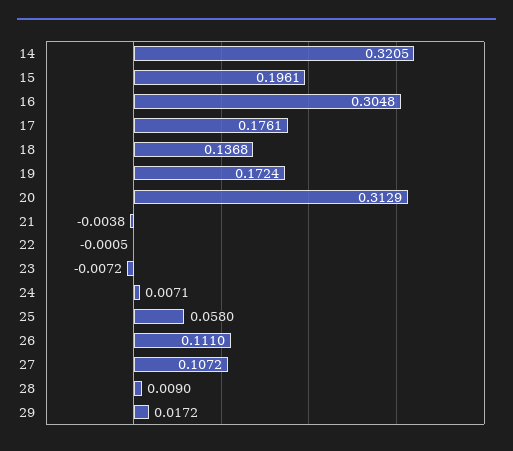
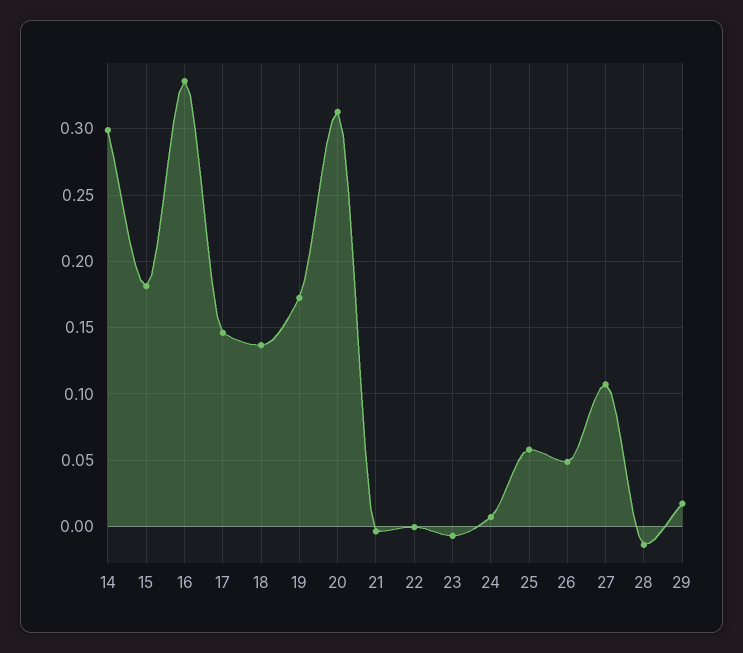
14: 0.3205 -> 0.3
15: 0.1961 -> 0.18
16: 0.3048 -> 0.335
17: 0.1761 -> 0.145
26: 0.111 -> 0.05
28: 0.009 -> -0.015

